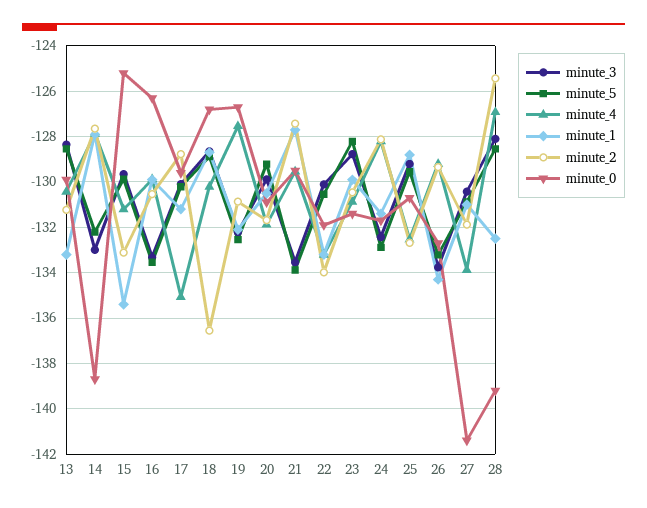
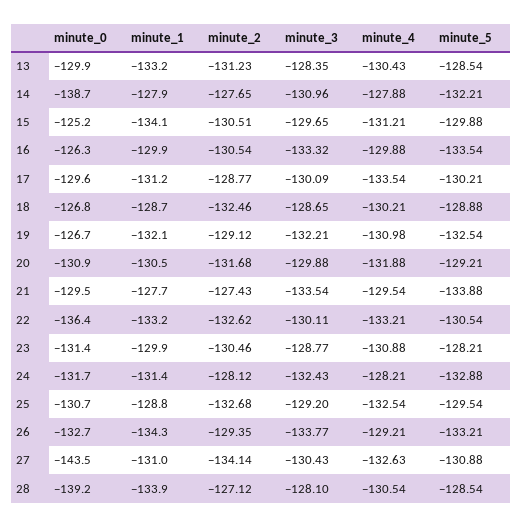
minute_3, 14: -133 -> -130.96
minute_1, 15: -135.5 -> -134.1
minute_2, 15: -133 -> -130.51
minute_4, 17: -135 -> -133.54
minute_2, 18: -136.5 -> -132.46
minute_4, 19: -127.5 -> -130.98
minute_2, 19: -131 -> -129.12
minute_2, 22: -134 -> -132.62
minute_0, 22: -132 -> -136.4
minute_4, 27: -134 -> -132.63
minute_2, 27: -132 -> -134.14
minute_0, 27: -141.5 -> -143.5
minute_4, 28: -127 -> -130.54
minute_1, 28: -132.5 -> -133.9
minute_2, 28: -125.5 -> -127.12

